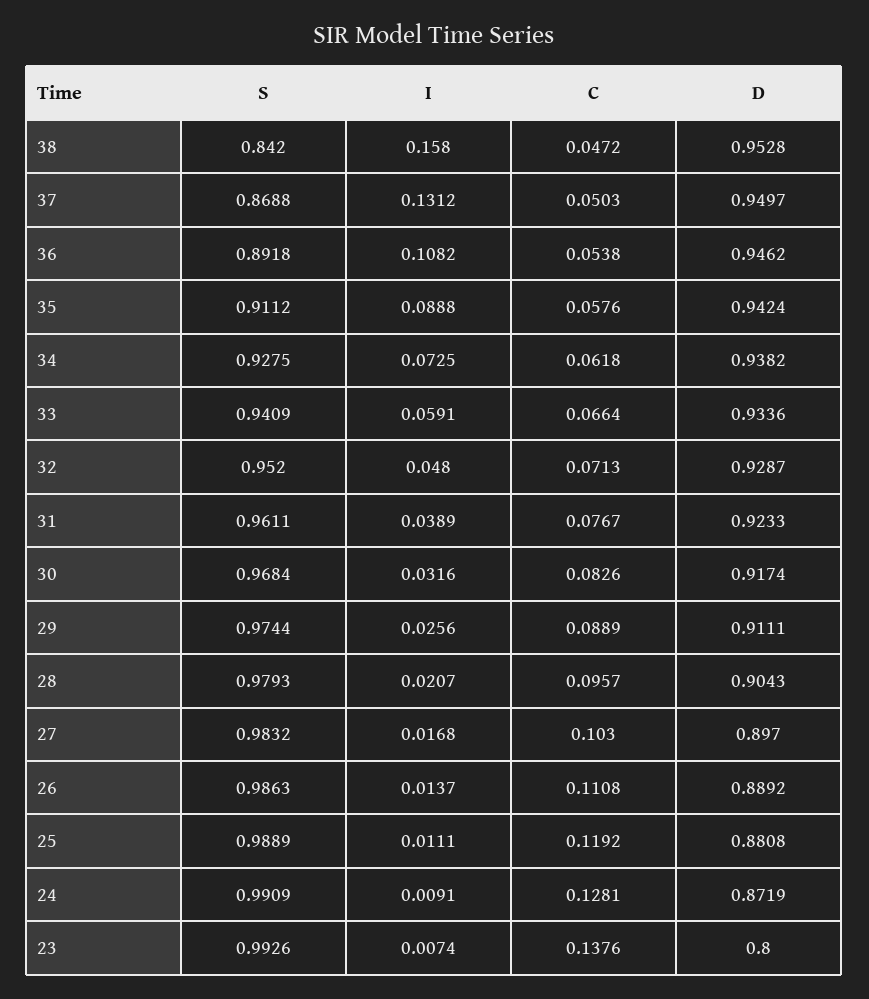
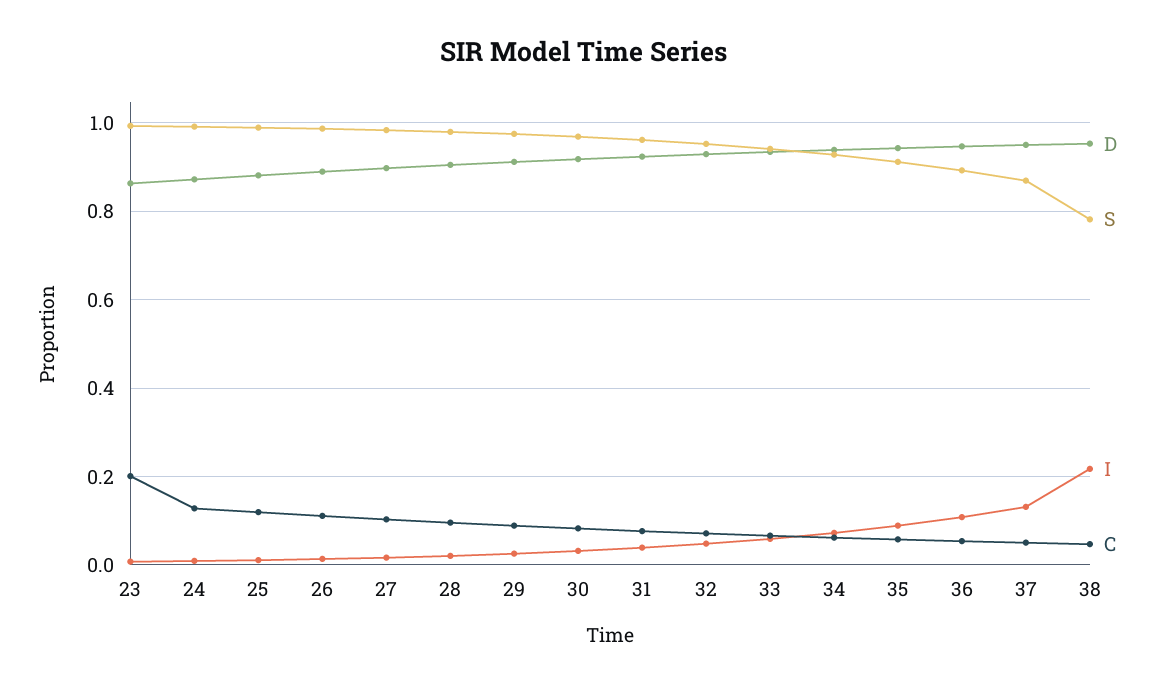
S, 38: 0.842 -> 0.78
I, 38: 0.158 -> 0.22
C, 23: 0.1376 -> 0.2
D, 23: 0.8 -> 0.86

